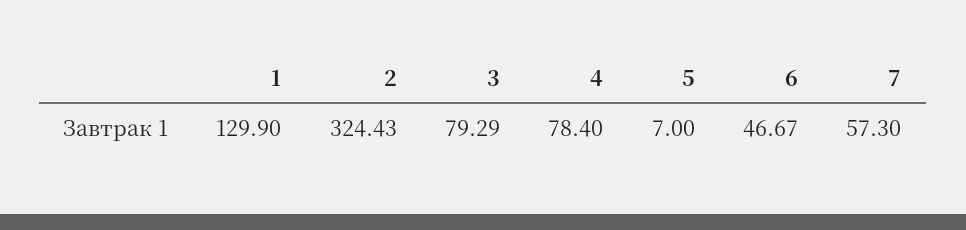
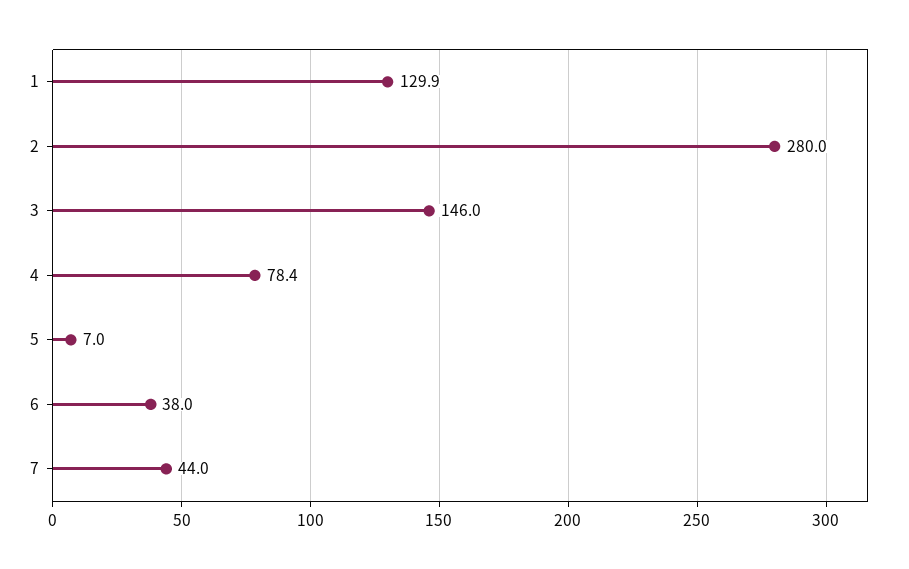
2: 324.43 -> 280
3: 79.29 -> 146
6: 46.67 -> 38
7: 57.3 -> 44

